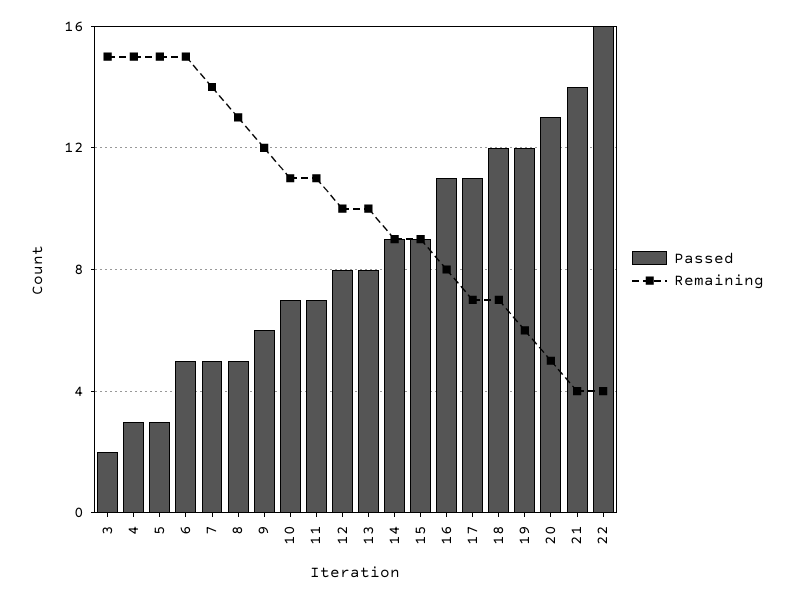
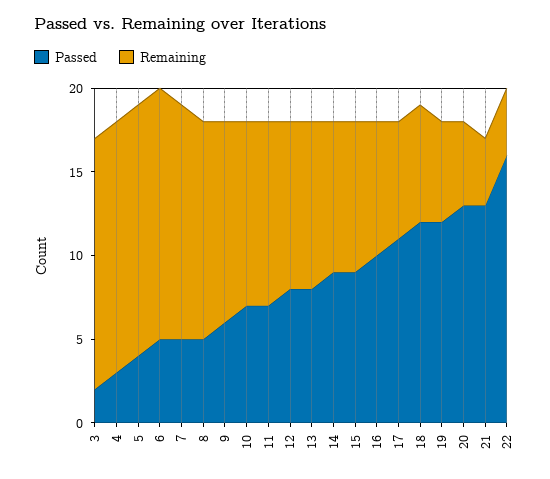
Passed, 5: 3 -> 4
Passed, 16: 11 -> 10
Passed, 21: 14 -> 13

